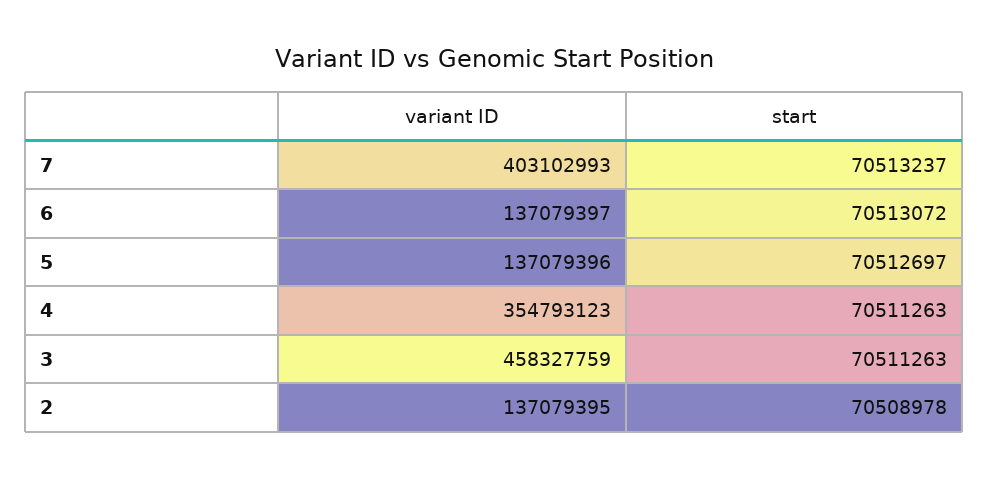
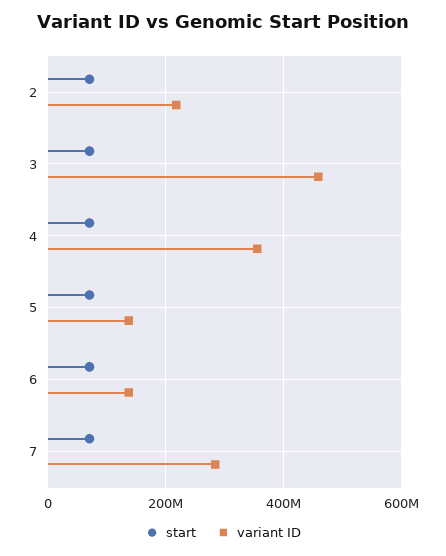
variant ID, 7: 403102993 -> 280000000
variant ID, 2: 137079395 -> 220000000

